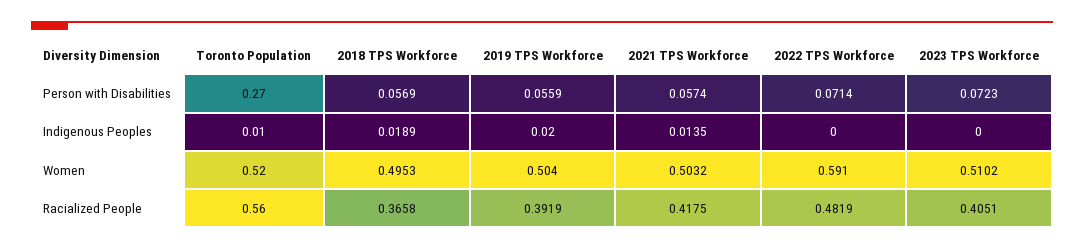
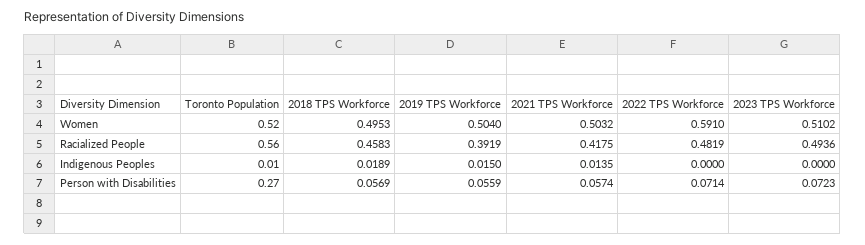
2019 TPS Workforce, Indigenous Peoples: 0.02 -> 0.015
2018 TPS Workforce, Racialized People: 0.3658 -> 0.4583
2023 TPS Workforce, Racialized People: 0.4051 -> 0.4936

